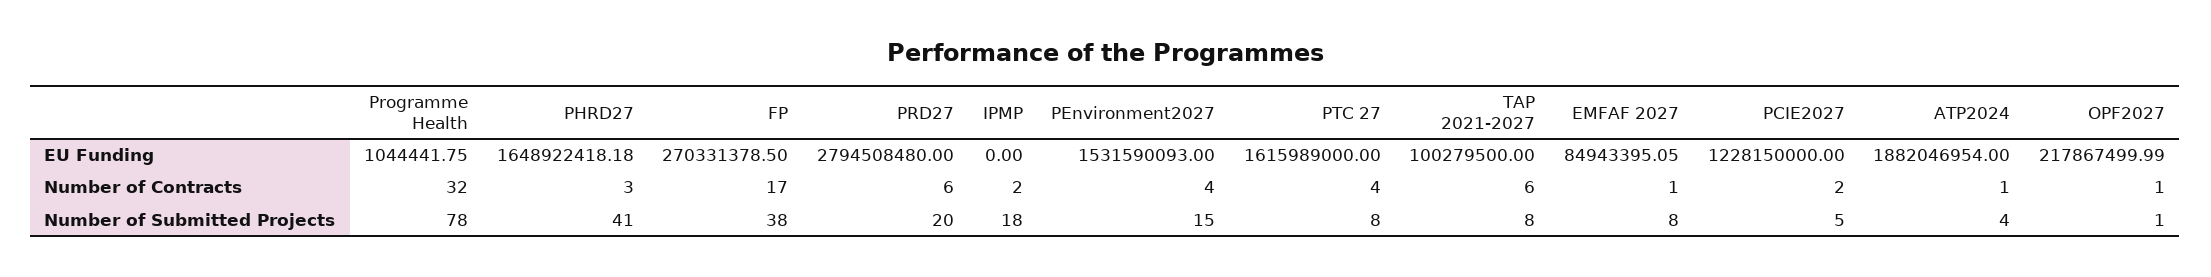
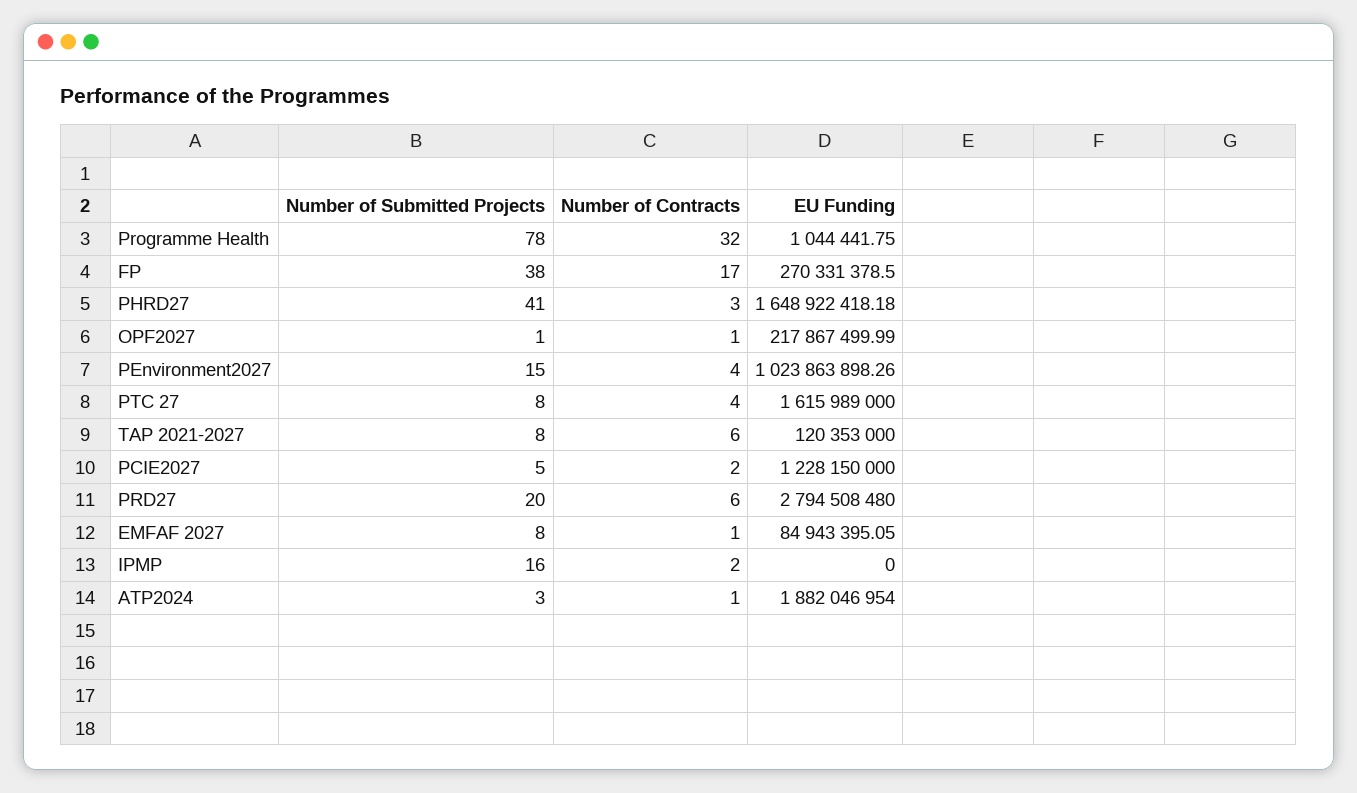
PEnvironment2027, EU Funding: 1531590093 -> 1023863898.26
TAP 2021-2027, EU Funding: 100279500 -> 120353000
IPMP, Number of Submitted Projects: 18 -> 16
ATP2024, Number of Submitted Projects: 4 -> 3

